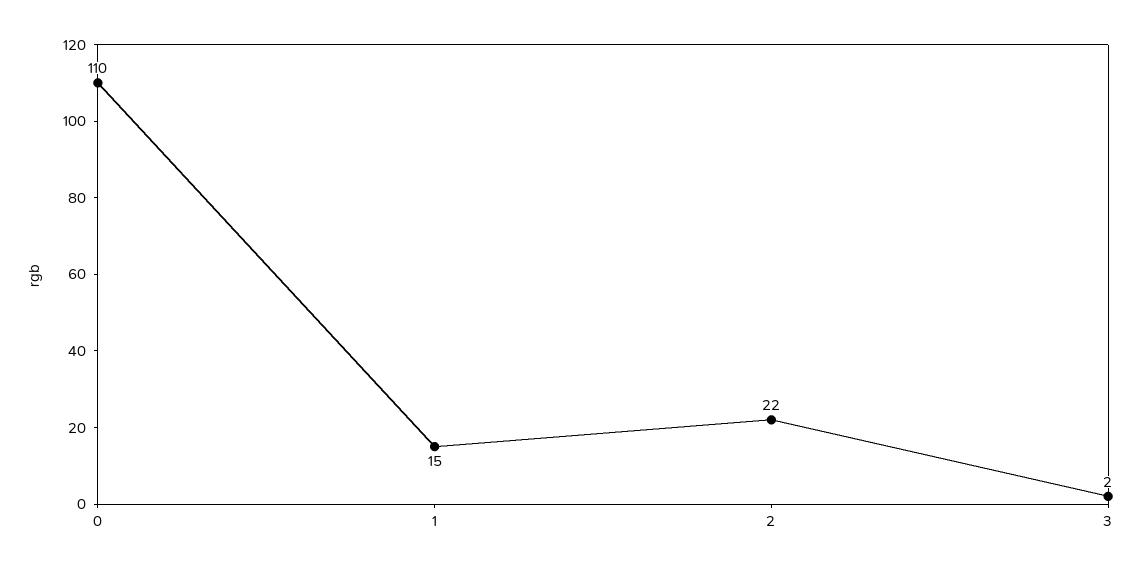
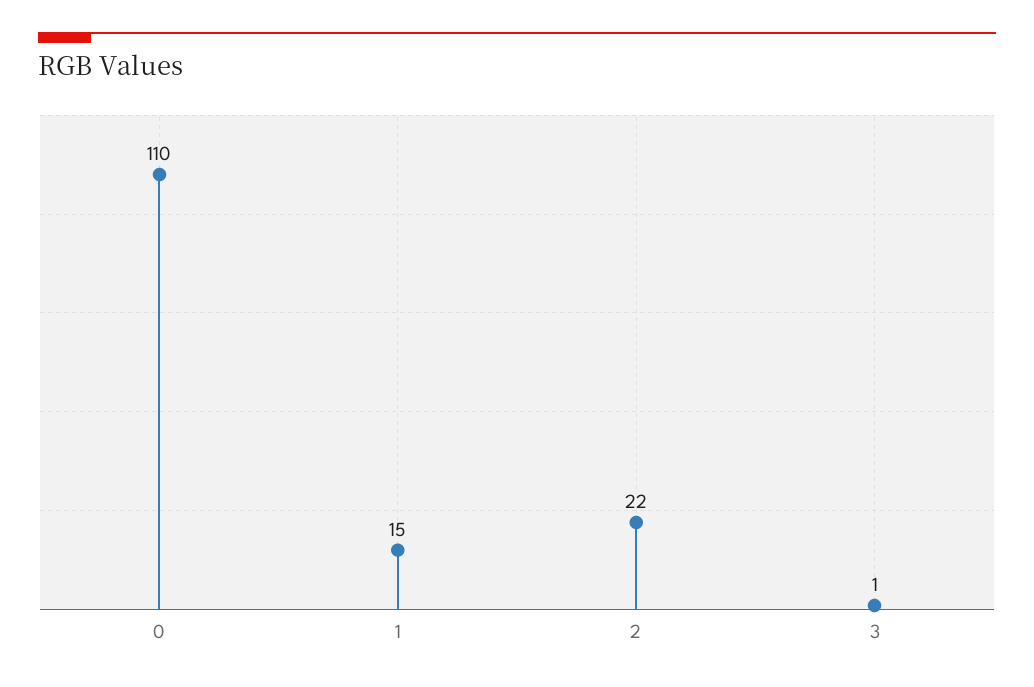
3: 2 -> 1

